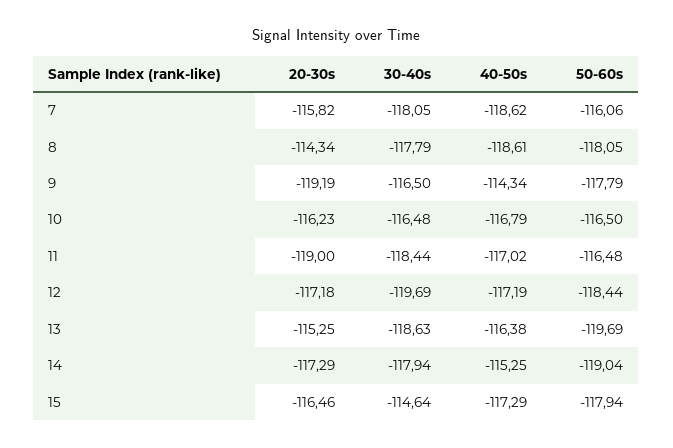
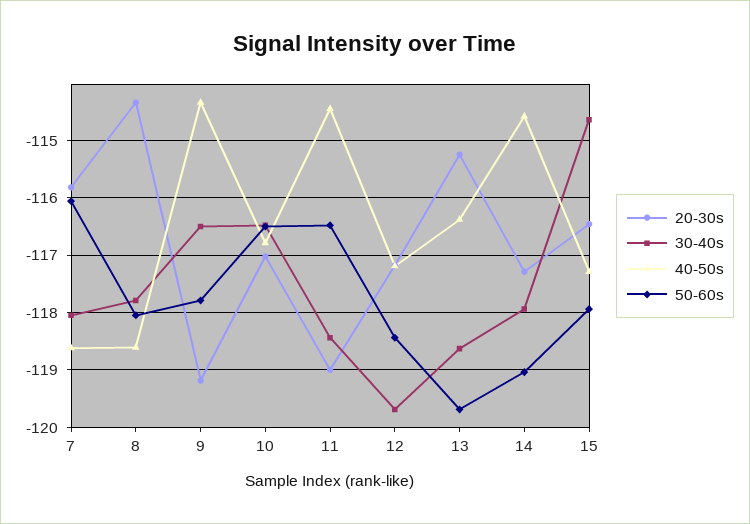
20-30s, 10: -116.23 -> -117
40-50s, 11: -117.02 -> -114.4
40-50s, 14: -115.25 -> -114.6

